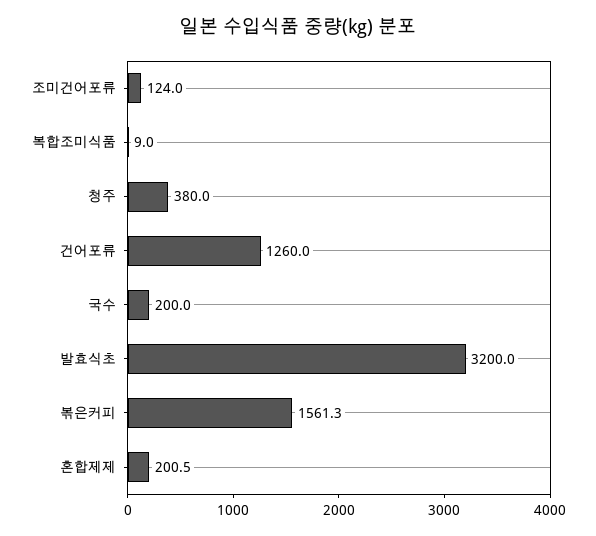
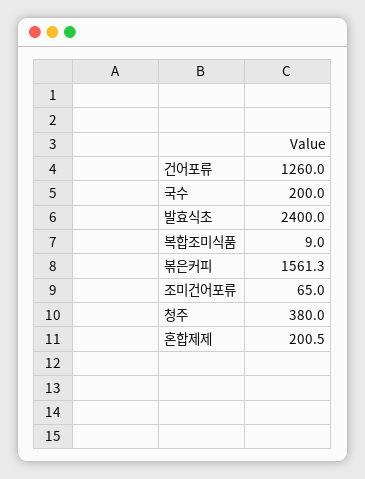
조미건어포류: 124 -> 65
발효식초: 3200 -> 2400

